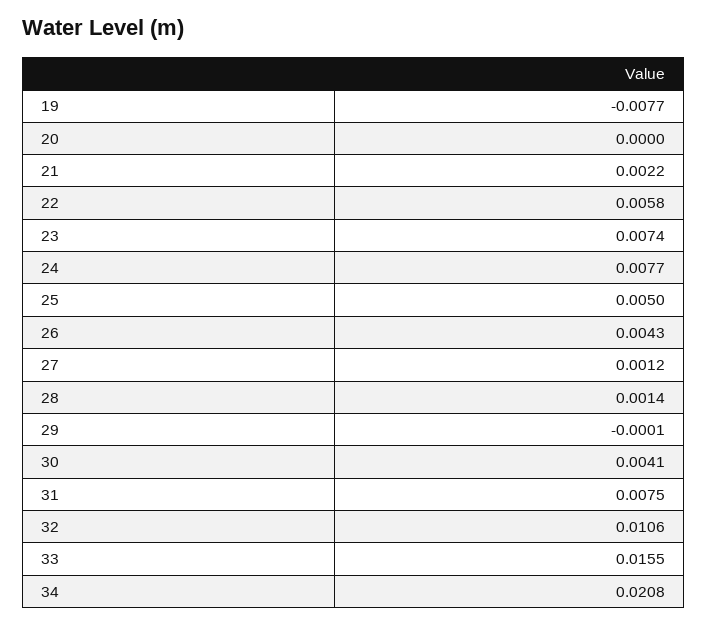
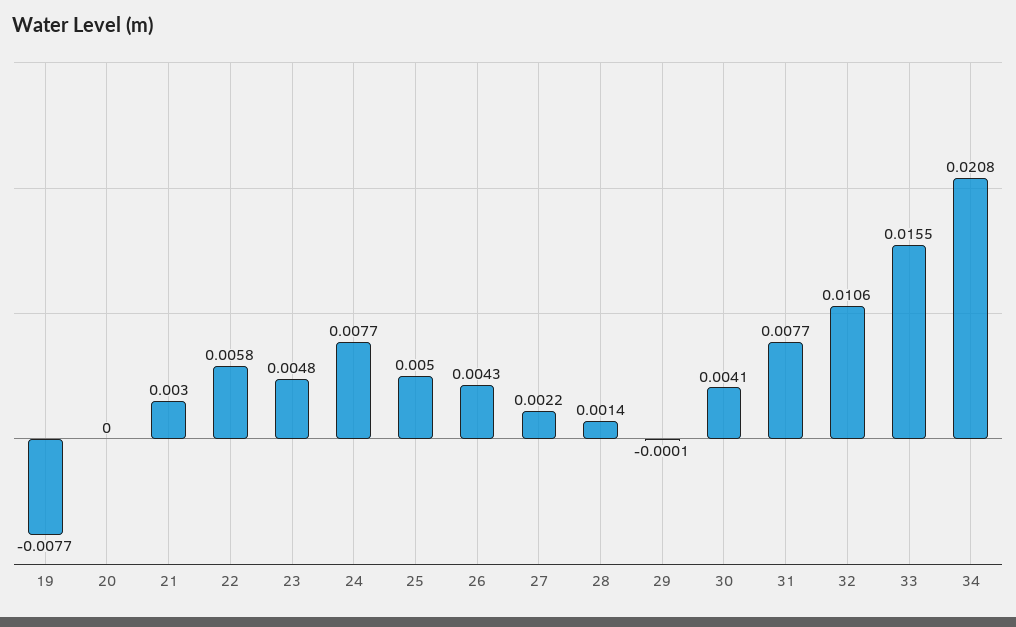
21: 0.0022 -> 0.003
23: 0.0074 -> 0.0048
27: 0.0012 -> 0.0022
31: 0.0075 -> 0.0077

